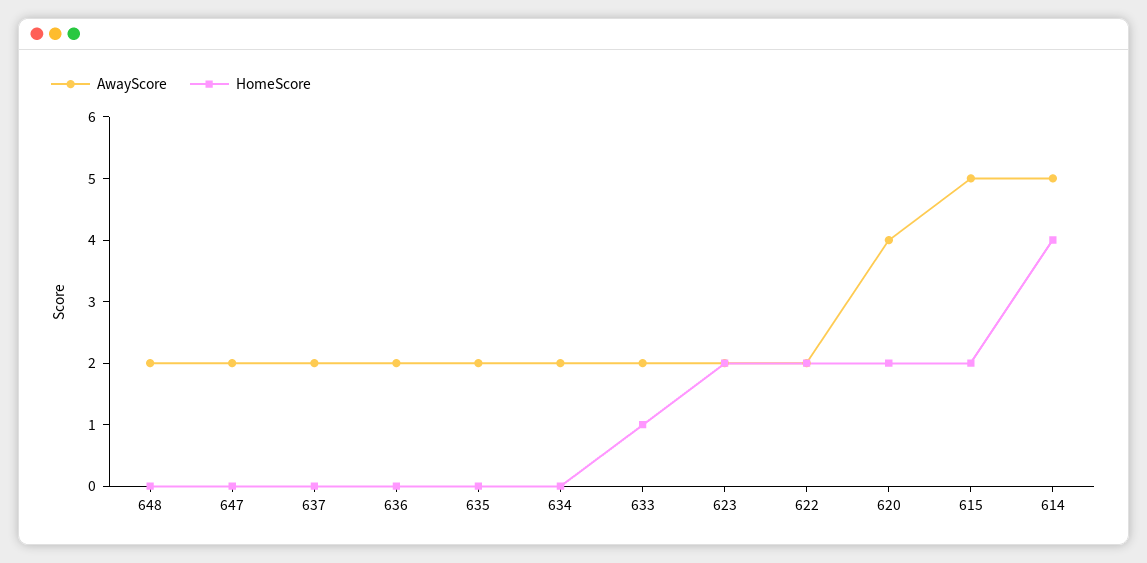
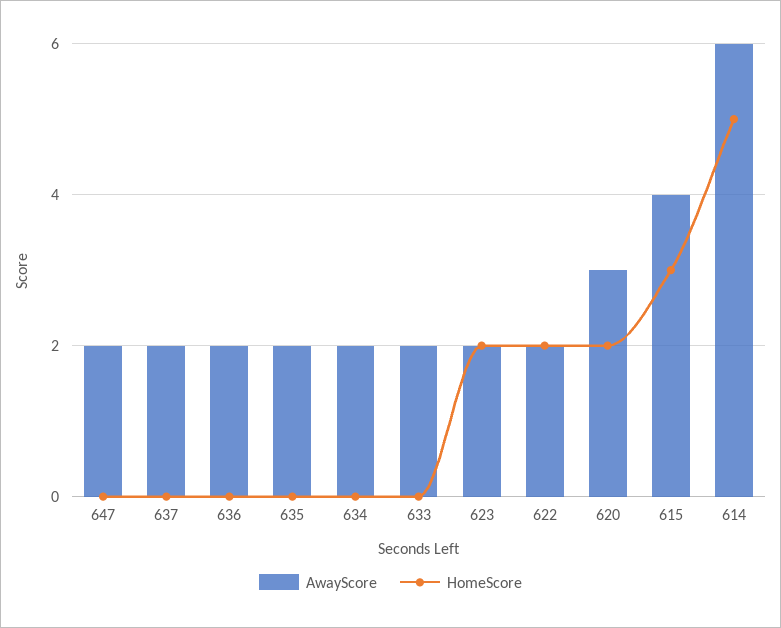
AwayScore, 648: 2 -> none
HomeScore, 648: 0 -> none
HomeScore, 633: 1 -> 0
AwayScore, 620: 4 -> 3
AwayScore, 615: 5 -> 4
HomeScore, 615: 2 -> 3
AwayScore, 614: 5 -> 6
HomeScore, 614: 4 -> 5

